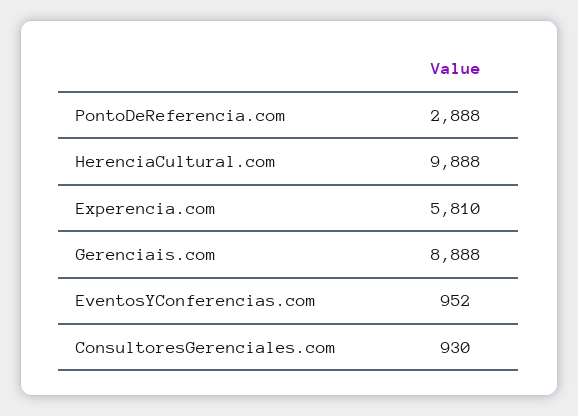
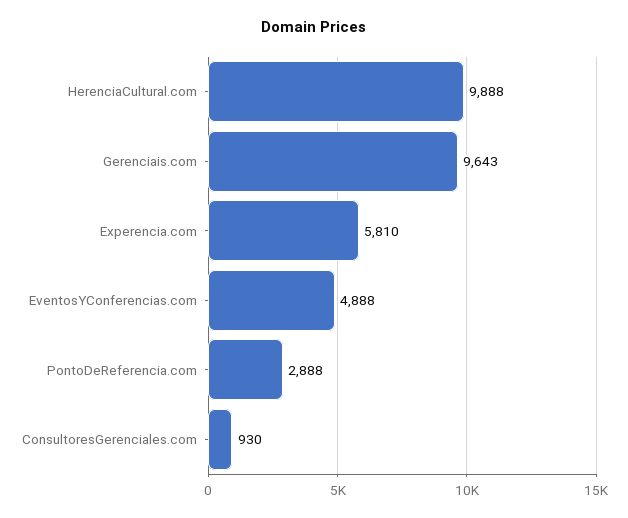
Gerenciais.com: 8888 -> 9643
EventosYConferencias.com: 952 -> 4888

